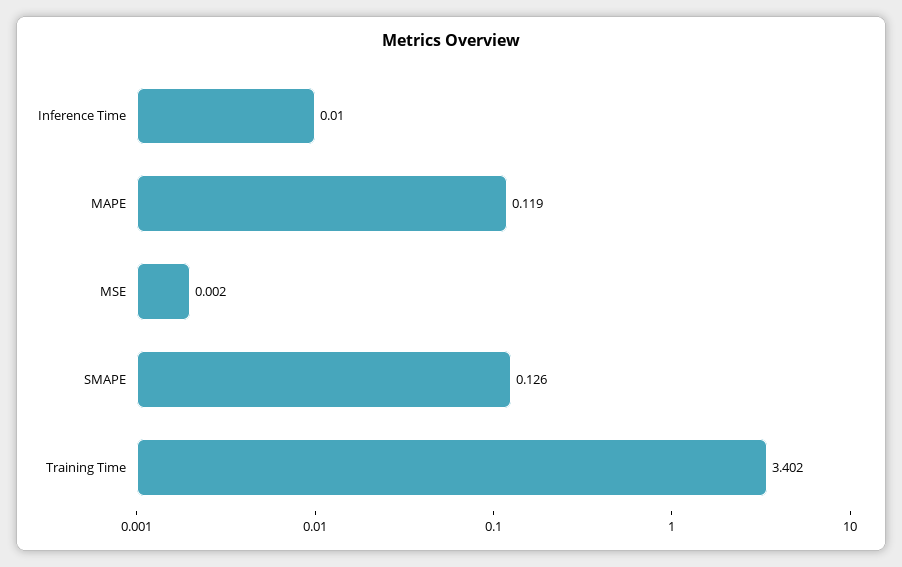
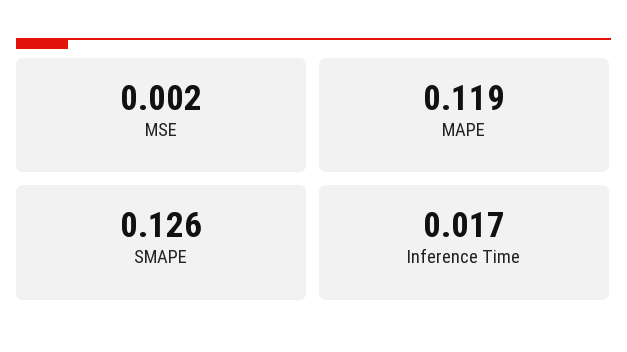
Inference Time: 0.01 -> 0.017
Training Time: 3.402 -> none

